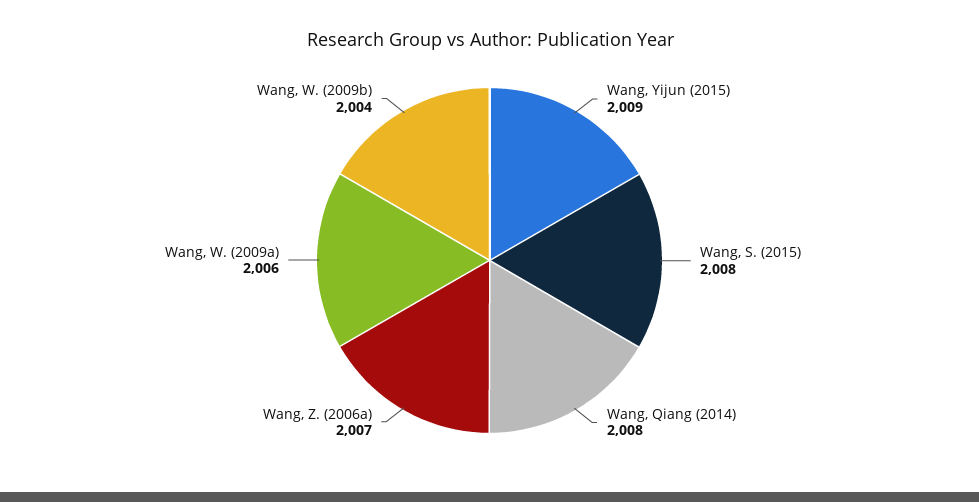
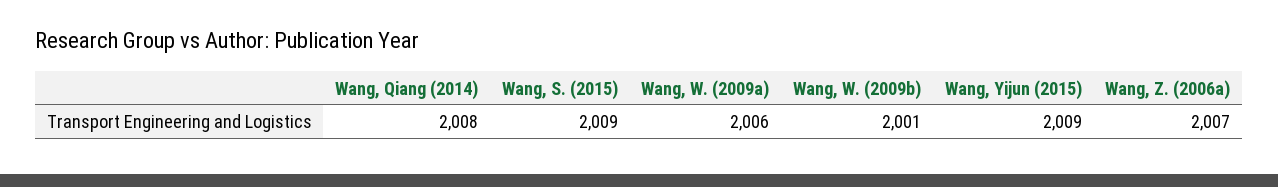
Wang, S. (2015): 2008 -> 2009
Wang, W. (2009b): 2004 -> 2001

